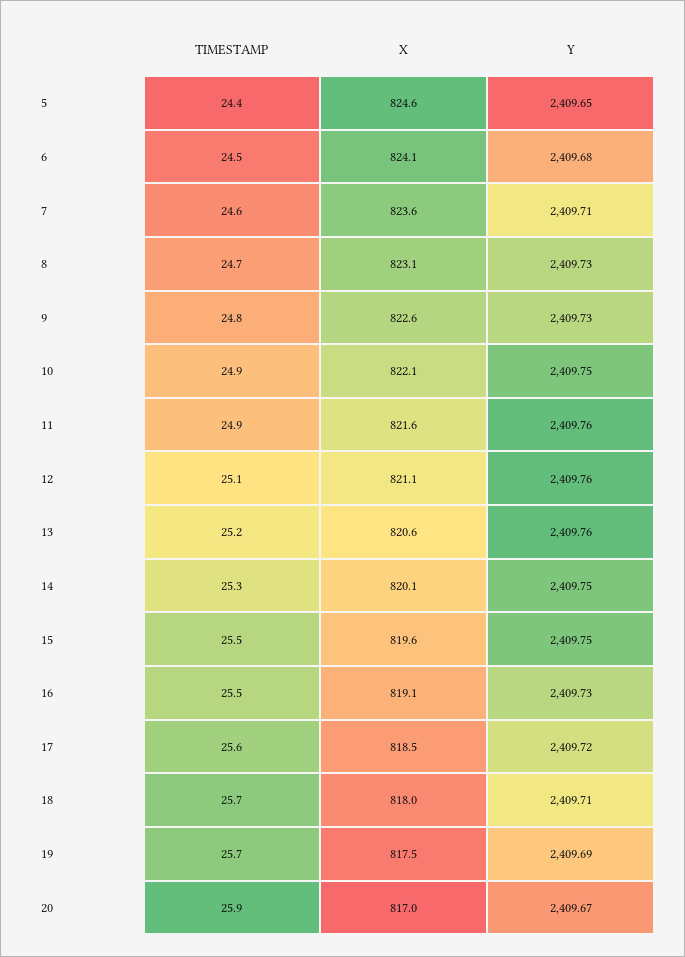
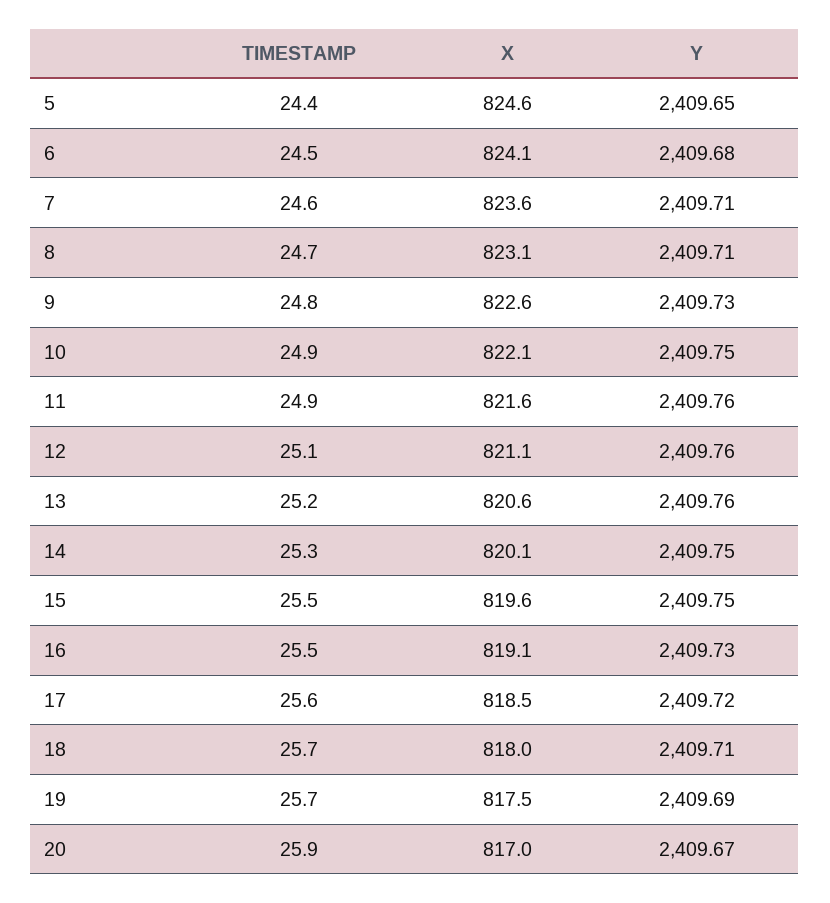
Y, 8: 2409.73 -> 2409.71

